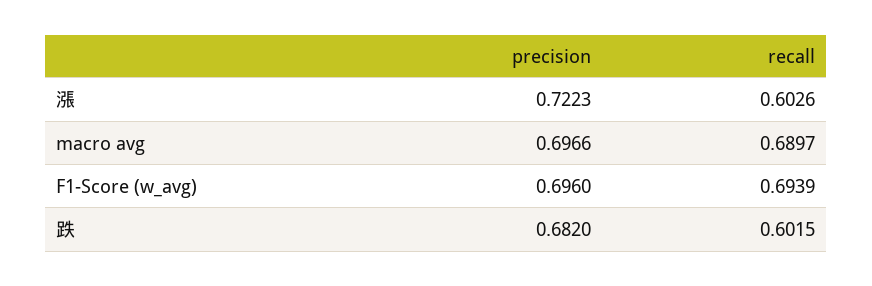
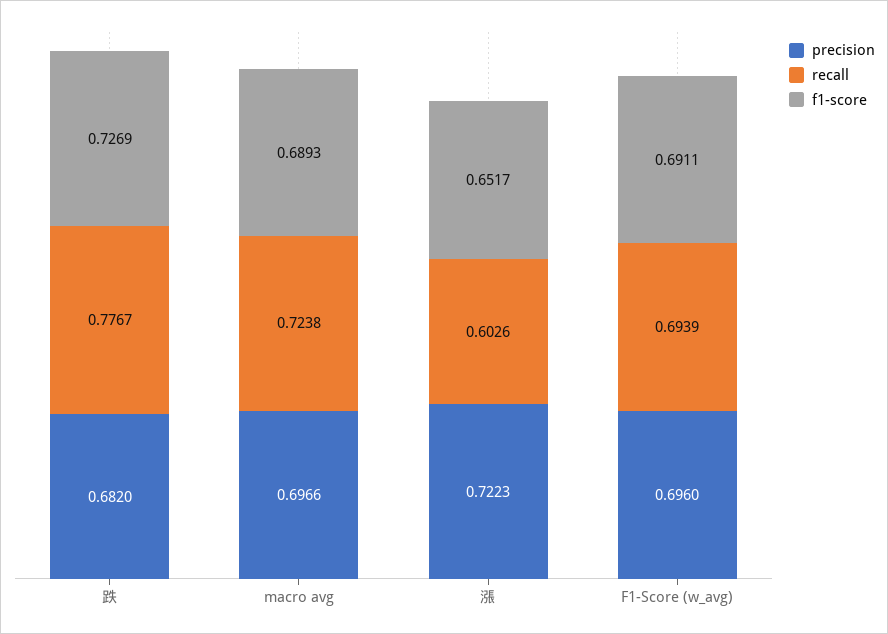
recall, macro avg: 0.6897 -> 0.7238
recall, 跌: 0.6015 -> 0.7767
f1-score, 跌: none -> 0.7269
f1-score, macro avg: none -> 0.6893
f1-score, 漲: none -> 0.6517
f1-score, F1-Score (w_avg): none -> 0.6911

